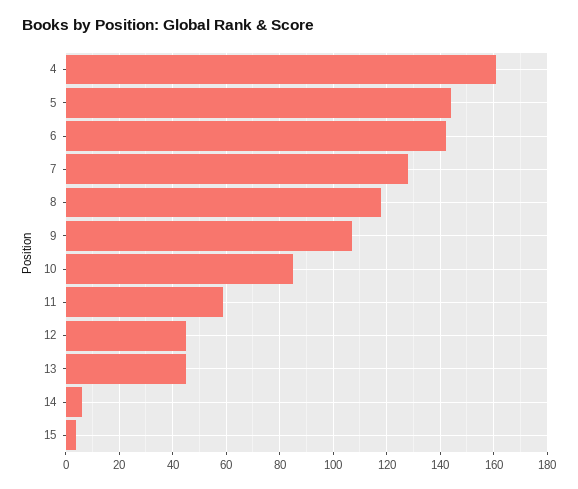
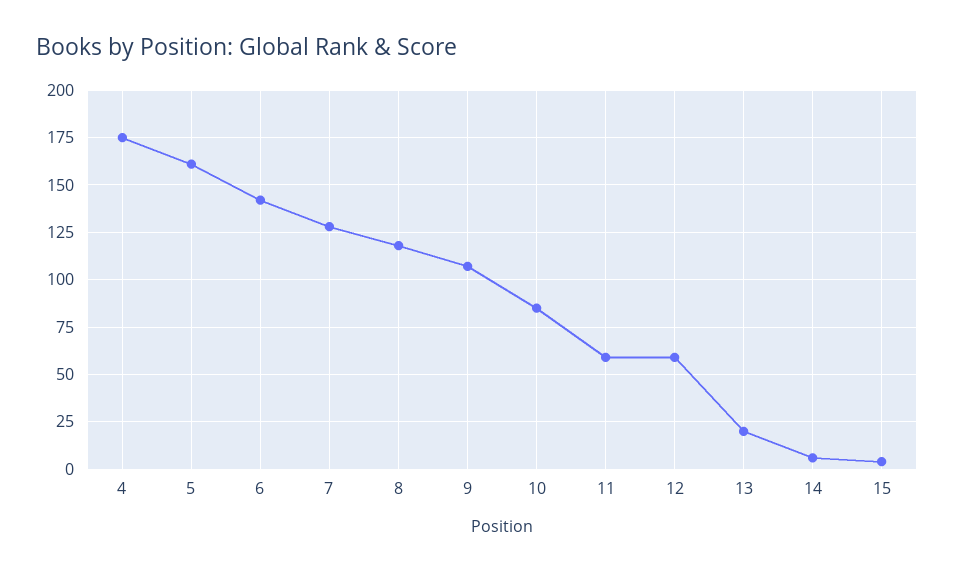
4: 160 -> 175
5: 145 -> 160
12: 45 -> 60
13: 45 -> 20

